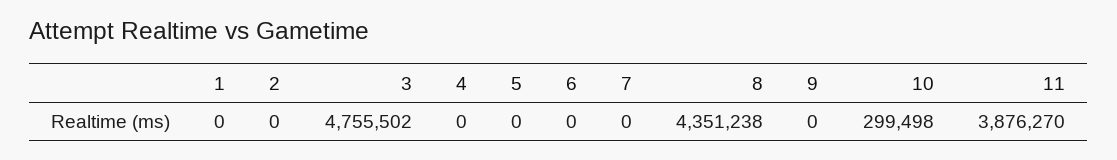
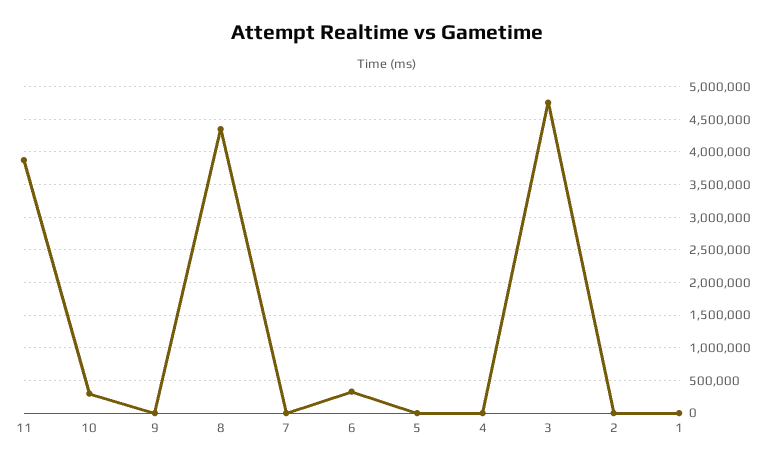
6: 0 -> 300000

